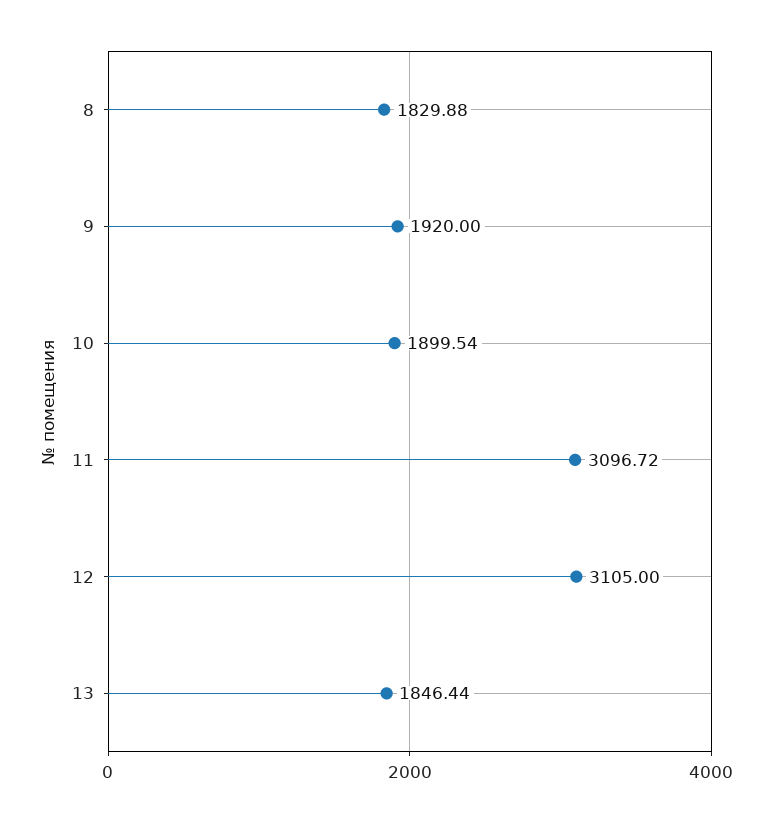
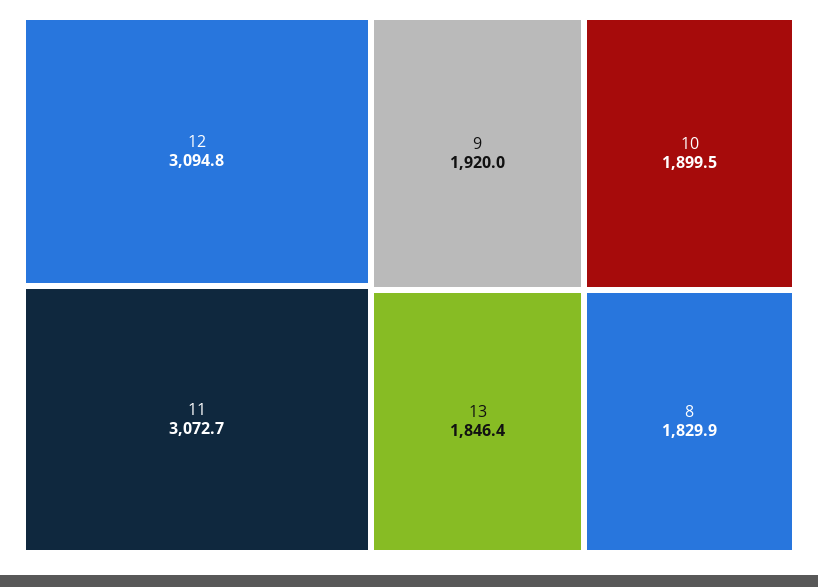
11: 3096.72 -> 3072.7
12: 3105 -> 3094.8

